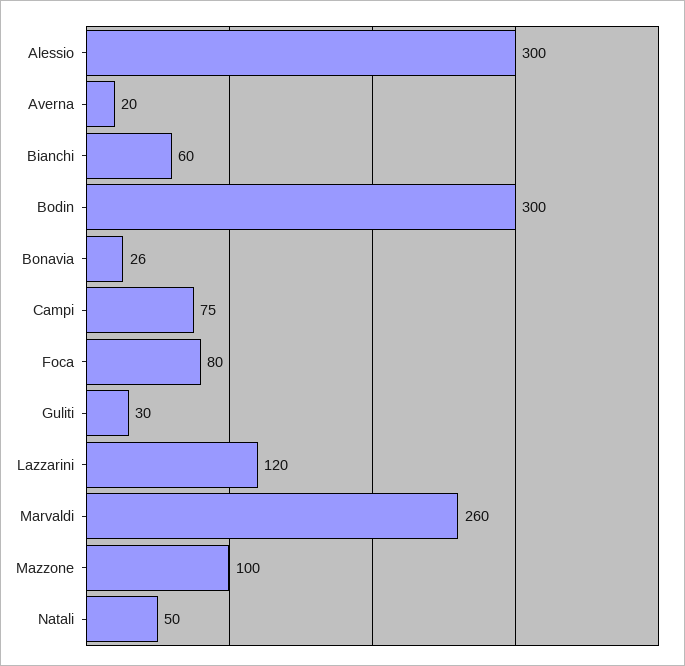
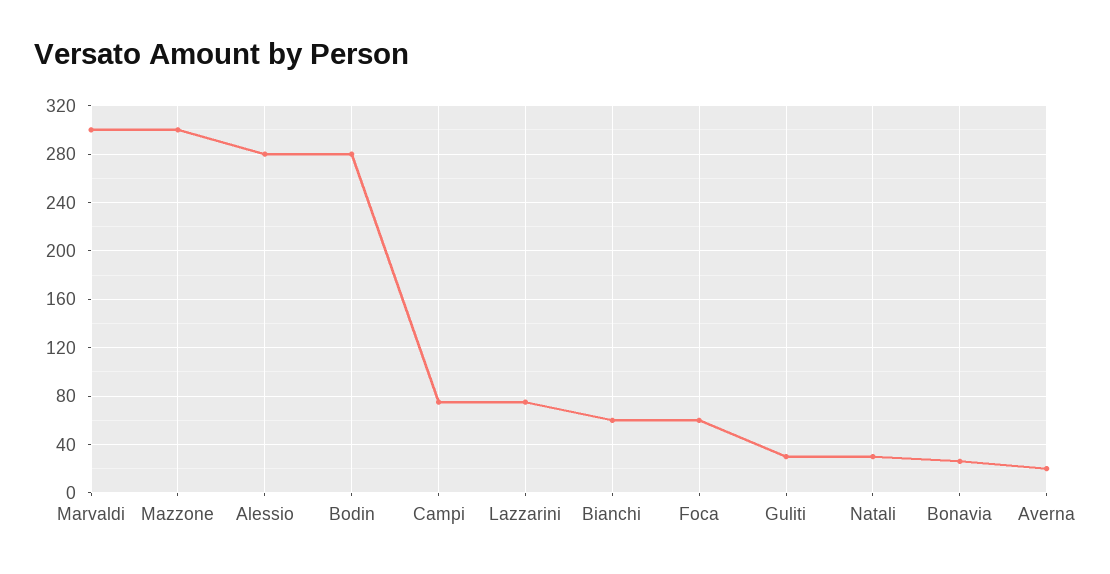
Alessio: 300 -> 280
Bodin: 300 -> 280
Foca: 80 -> 60
Lazzarini: 120 -> 75
Marvaldi: 260 -> 300
Mazzone: 100 -> 300
Natali: 50 -> 30

